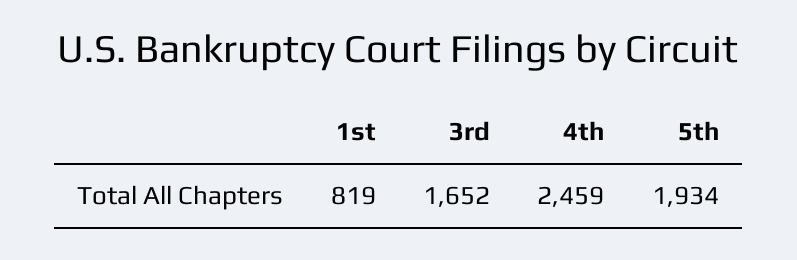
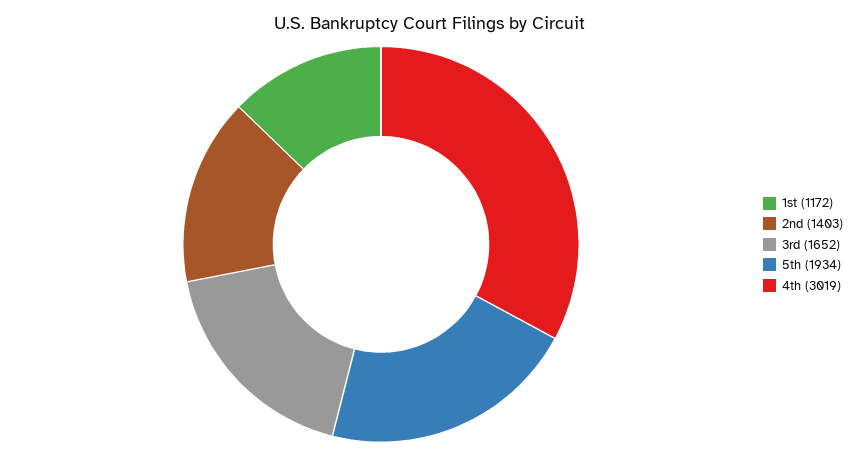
1st: 819 -> 1172
4th: 2459 -> 3019
2nd: none -> 1403

